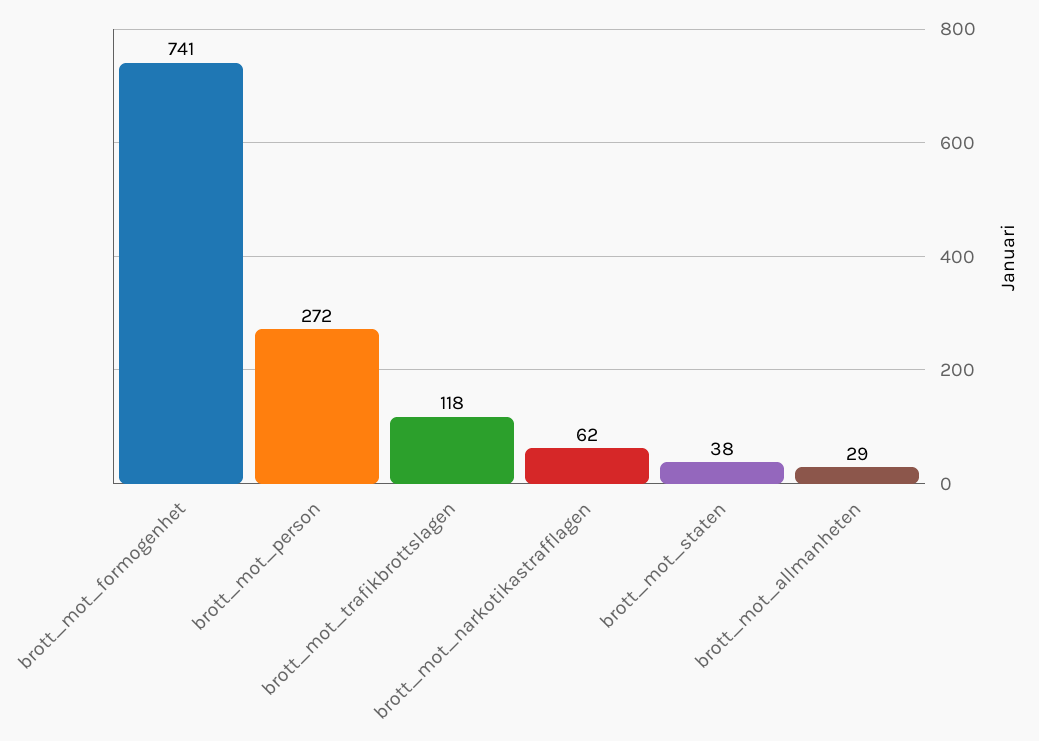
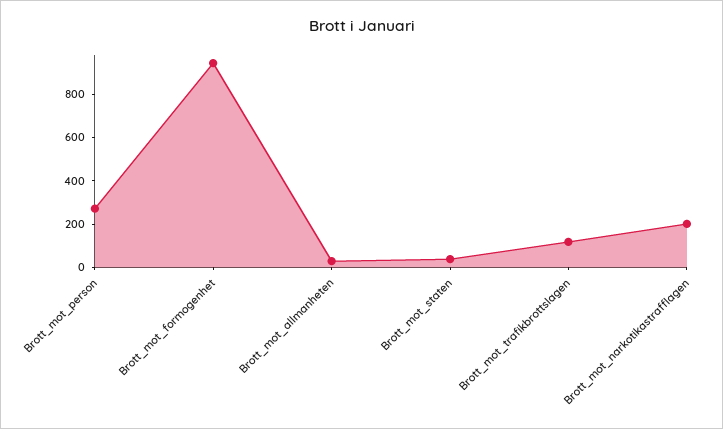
brott_mot_formogenhet: 741 -> 950
brott_mot_narkotikastrafflagen: 62 -> 200

